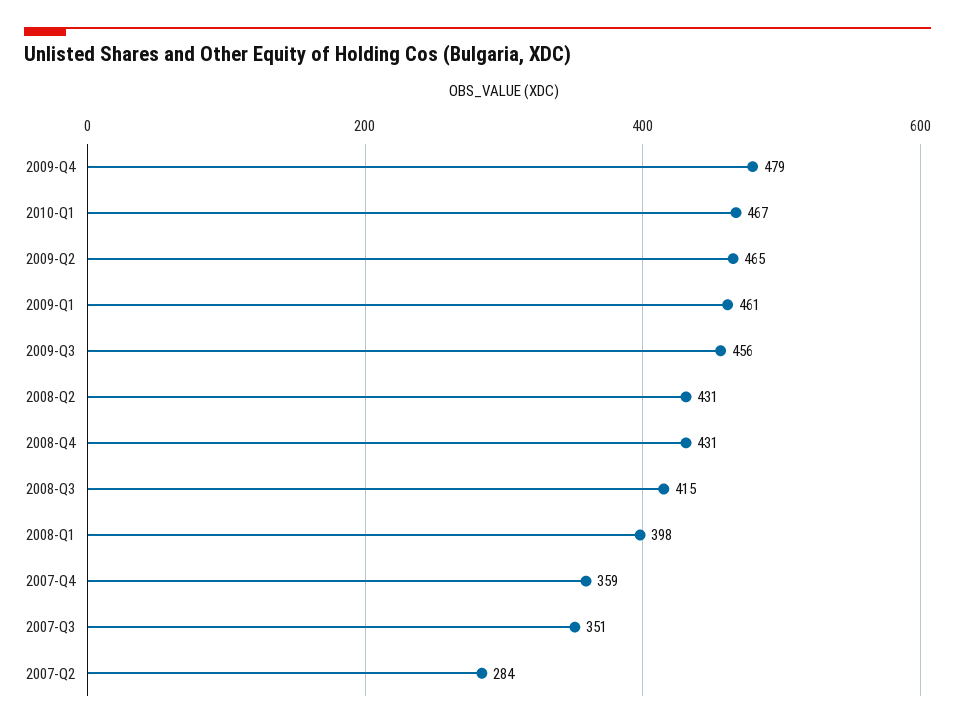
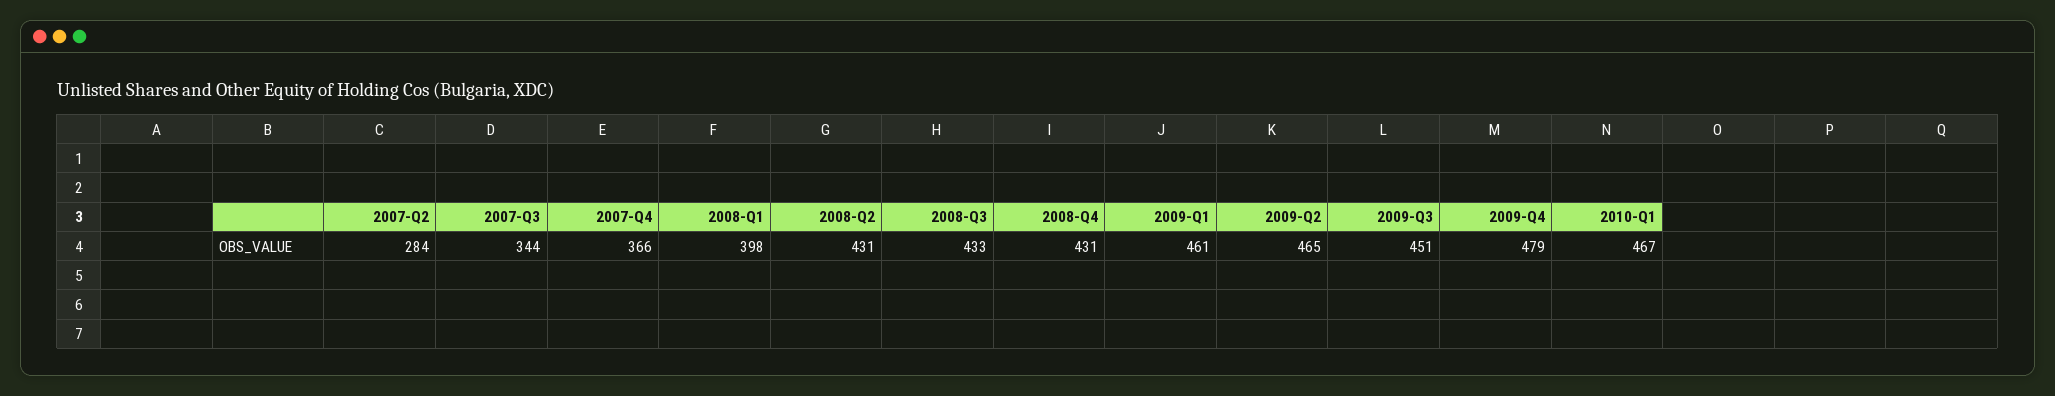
2009-Q3: 456 -> 451
2008-Q3: 415 -> 433
2007-Q4: 359 -> 366
2007-Q3: 351 -> 344

